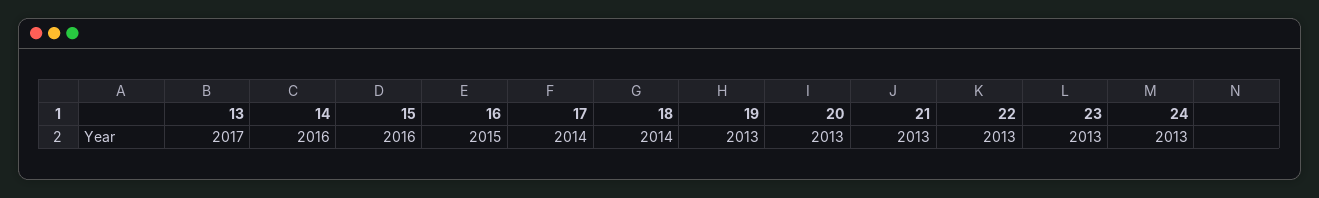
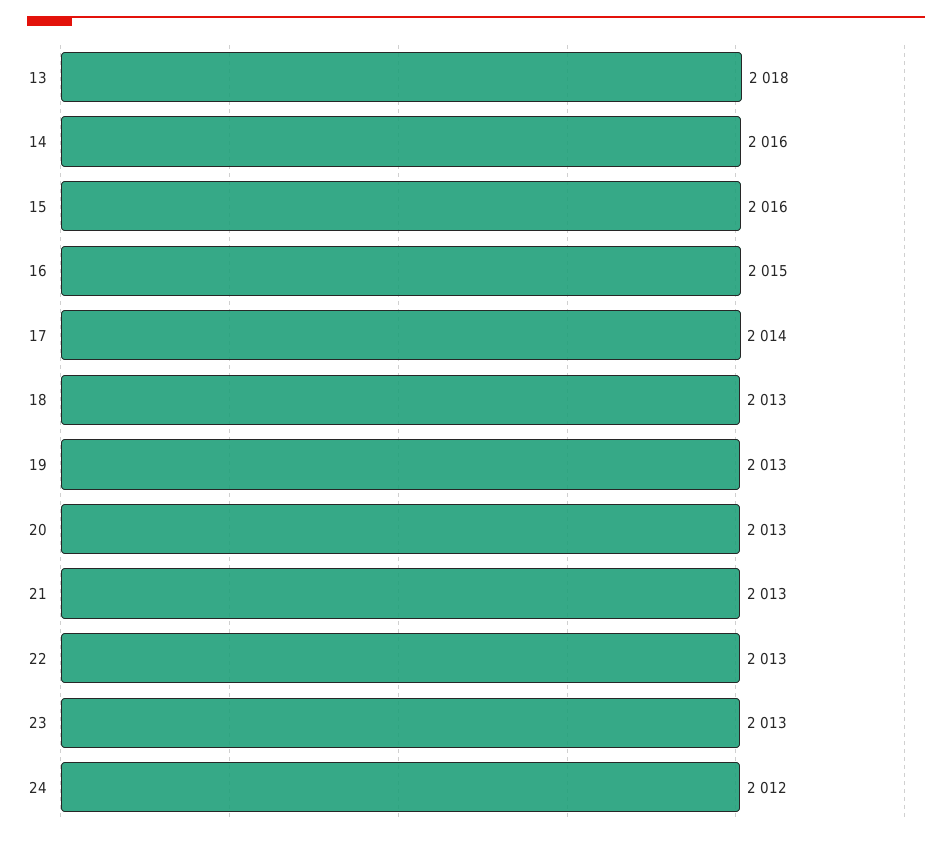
13: 2017 -> 2018
18: 2014 -> 2013
24: 2013 -> 2012

